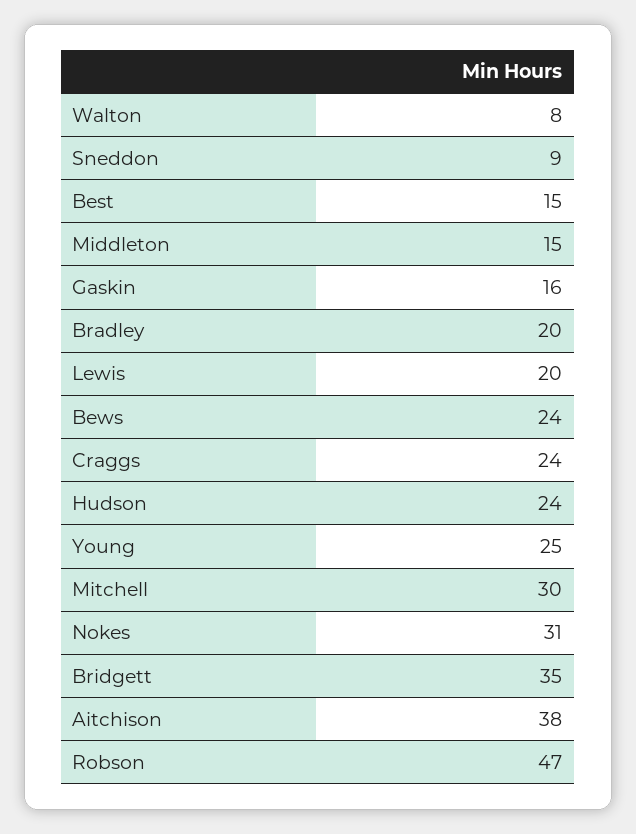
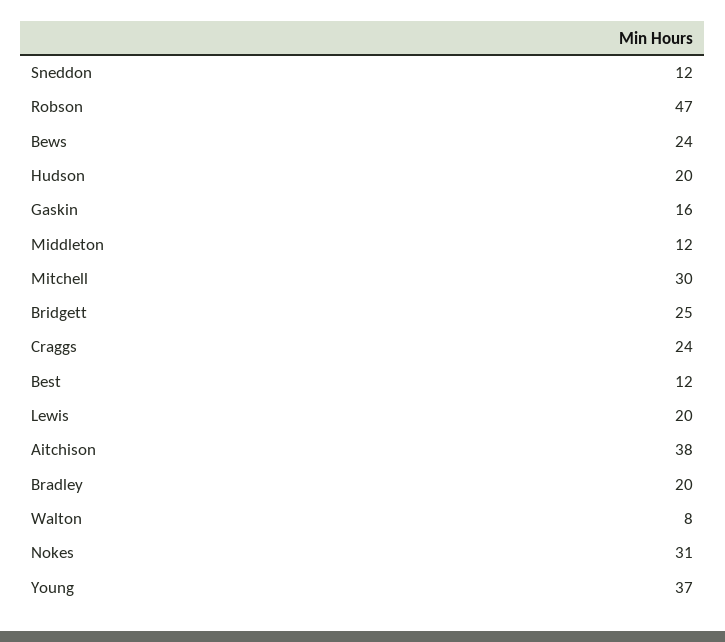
Sneddon: 9 -> 12
Best: 15 -> 12
Middleton: 15 -> 12
Hudson: 24 -> 20
Young: 25 -> 37
Bridgett: 35 -> 25

